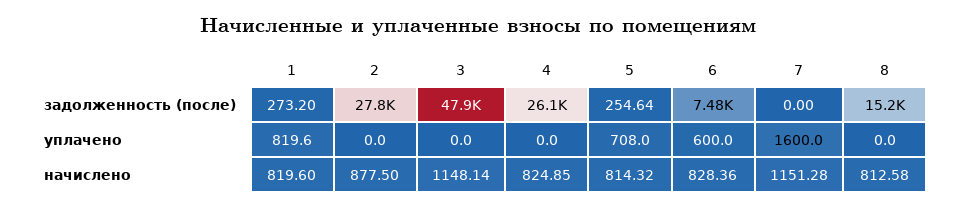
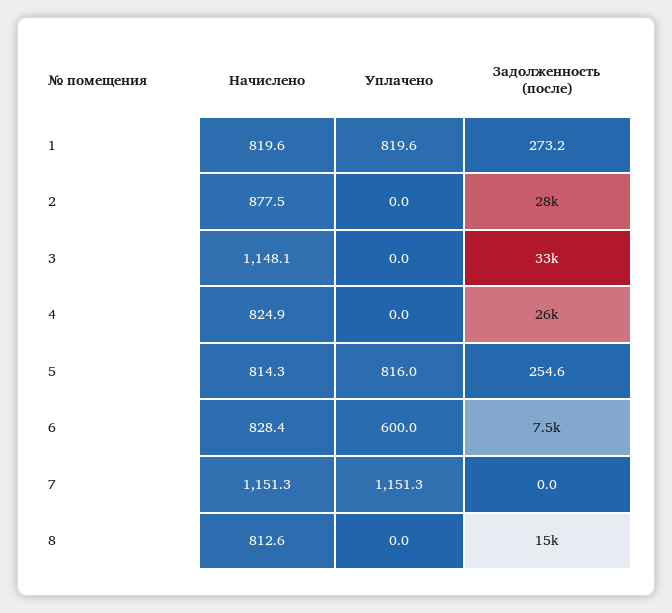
3, задолженность (после): 47900 -> 33000
5, уплачено: 708 -> 816
7, уплачено: 1600 -> 1151.3

